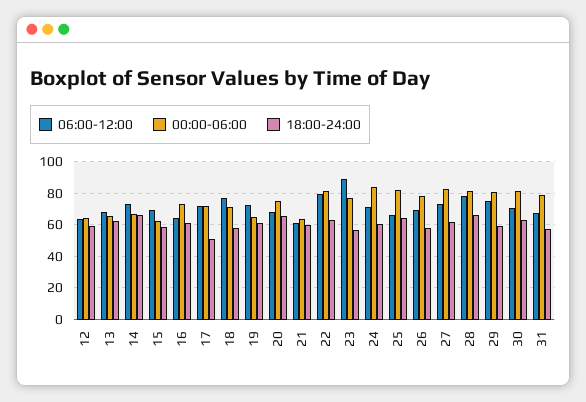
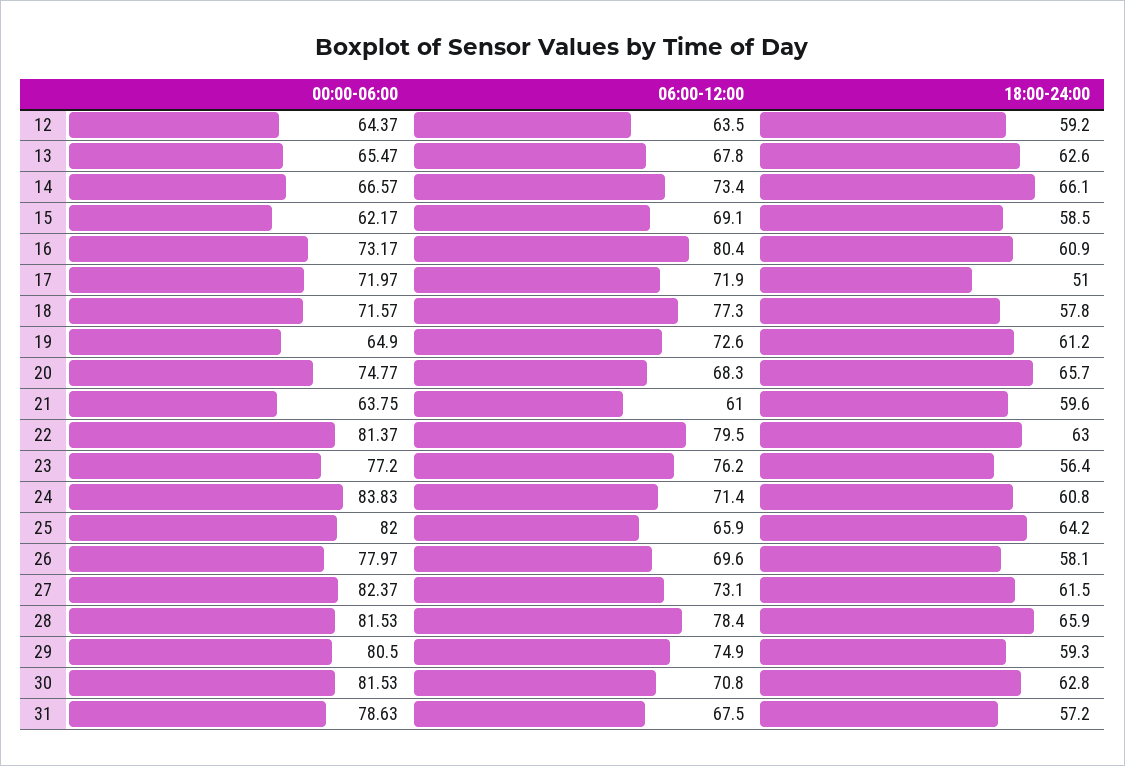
06:00-12:00, 16: 65 -> 80.4
06:00-12:00, 23: 90 -> 76.2

